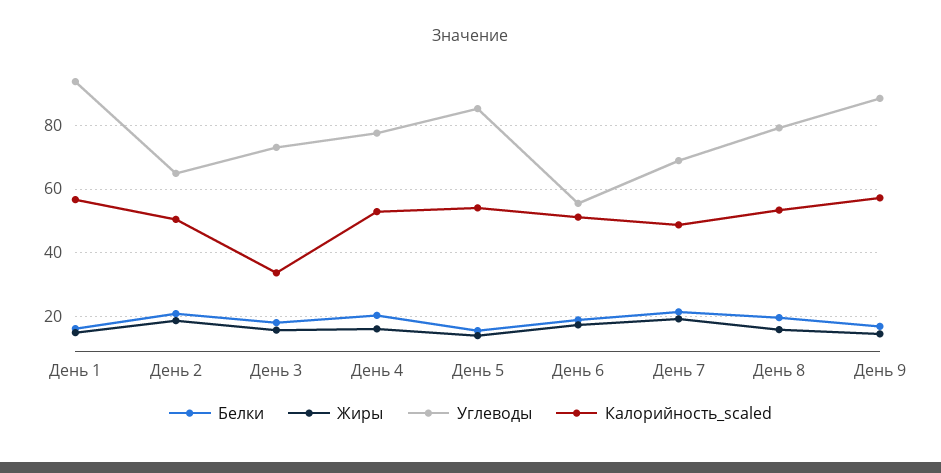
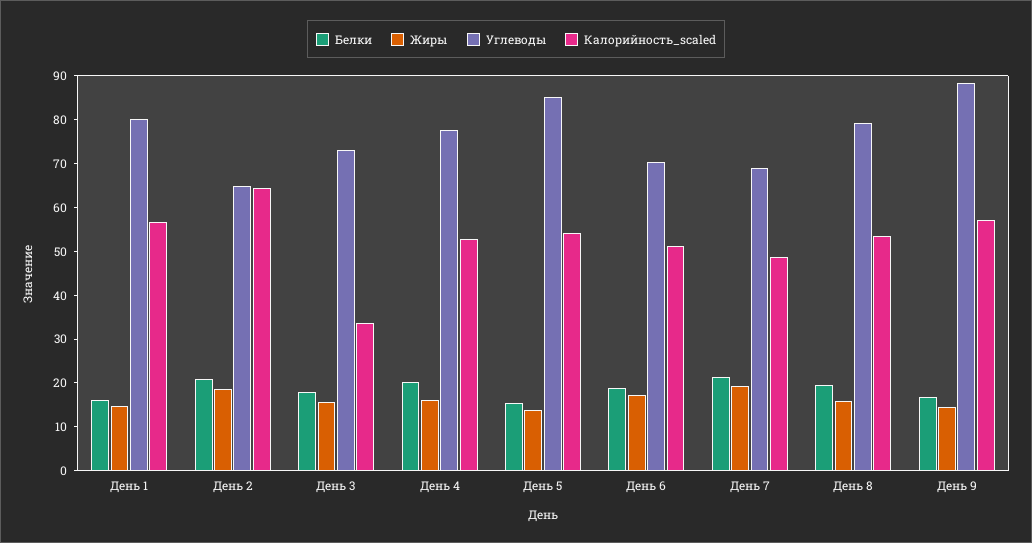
Углеводы, День 1: 94 -> 80
Калорийность_scaled, День 2: 50 -> 64
Углеводы, День 6: 56 -> 70

